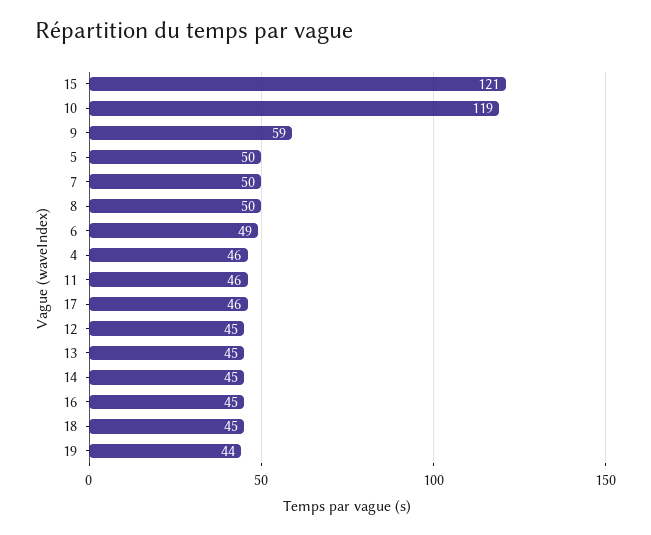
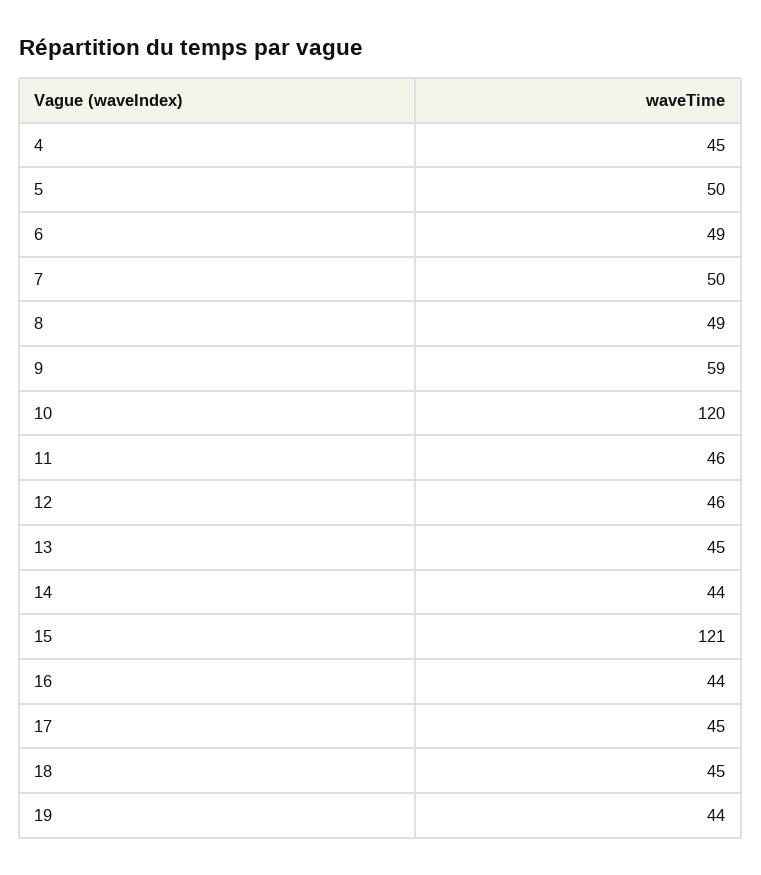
10: 119 -> 120
8: 50 -> 49
4: 46 -> 45
17: 46 -> 45
12: 45 -> 46
14: 45 -> 44
16: 45 -> 44

